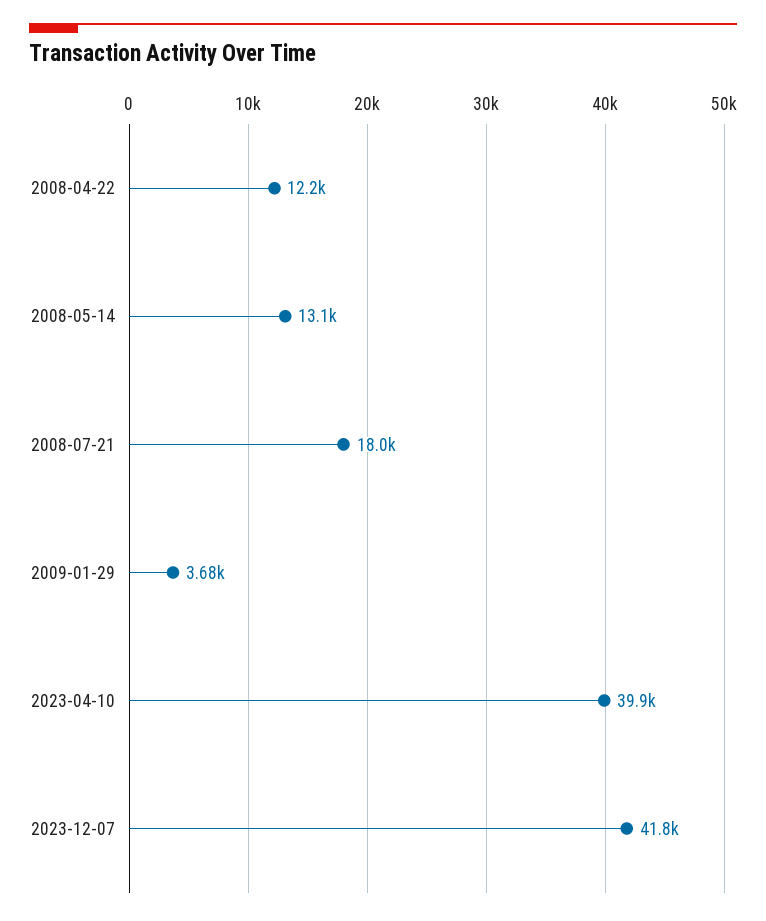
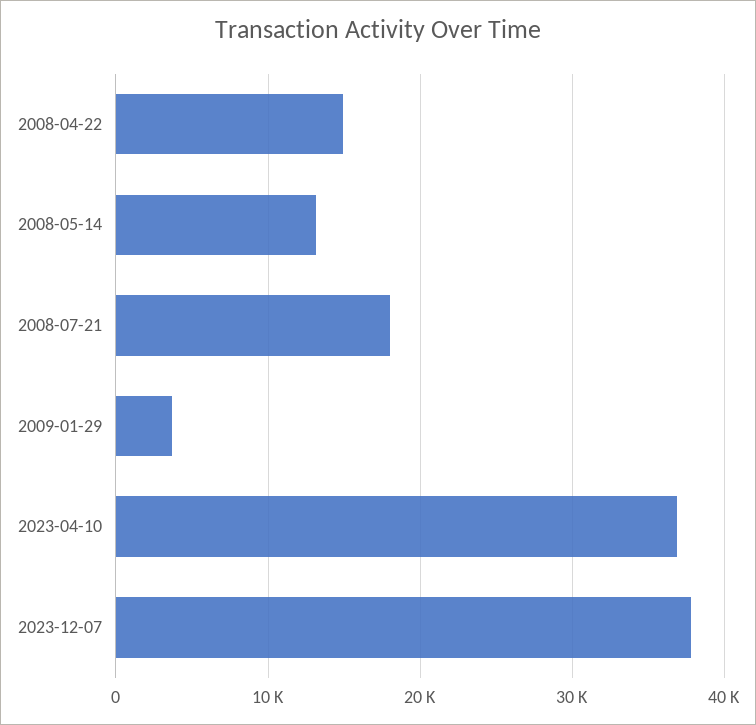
2008-04-22: 12200 -> 15000
2023-04-10: 39900 -> 37000
2023-12-07: 41800 -> 38000

